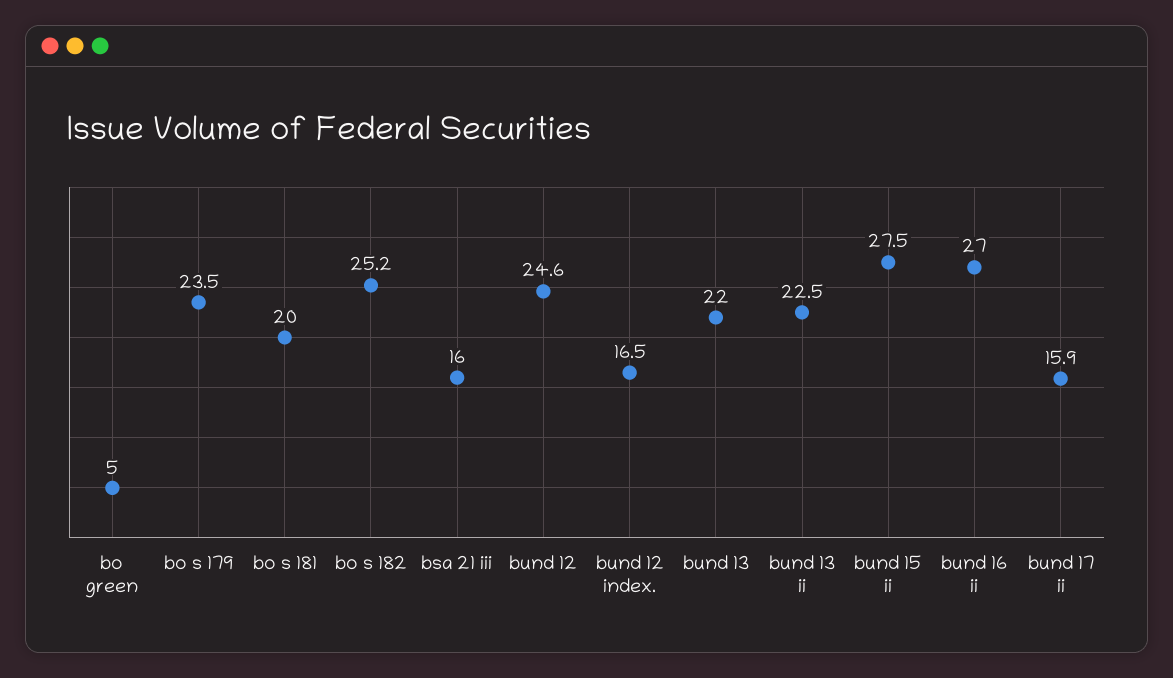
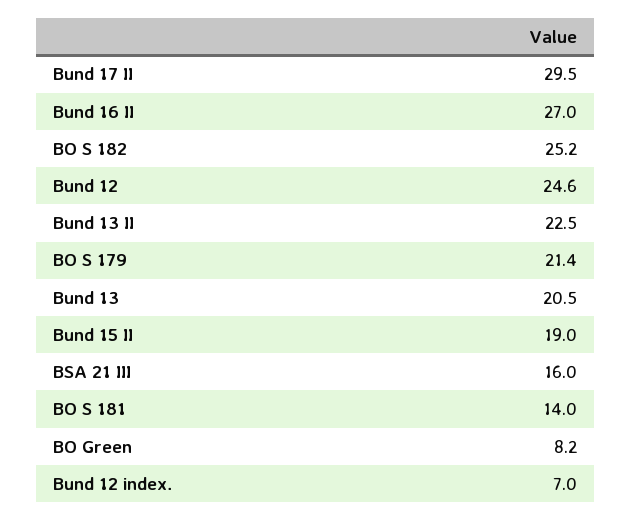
bo green: 5 -> 8.2
bo s 179: 23.5 -> 21.4
bo s 181: 20 -> 14
bund 12 index.: 16.5 -> 7
bund 13: 22 -> 20.5
bund 15 ii: 27.5 -> 19
bund 17 ii: 15.9 -> 29.5

